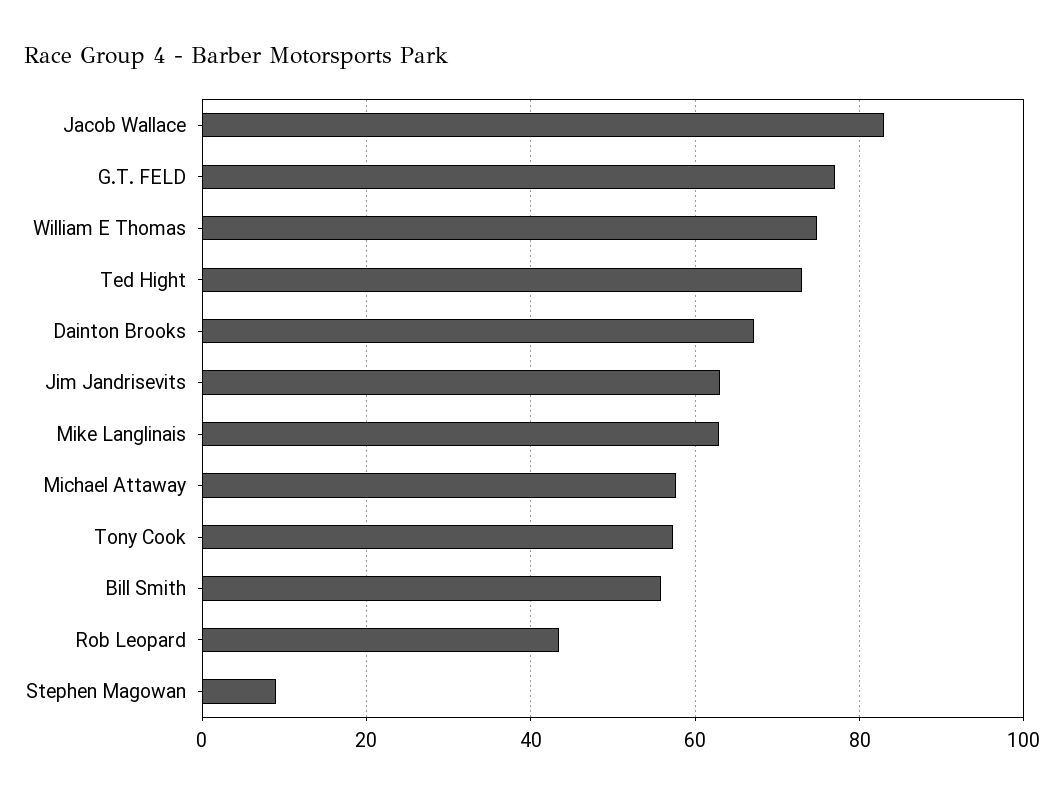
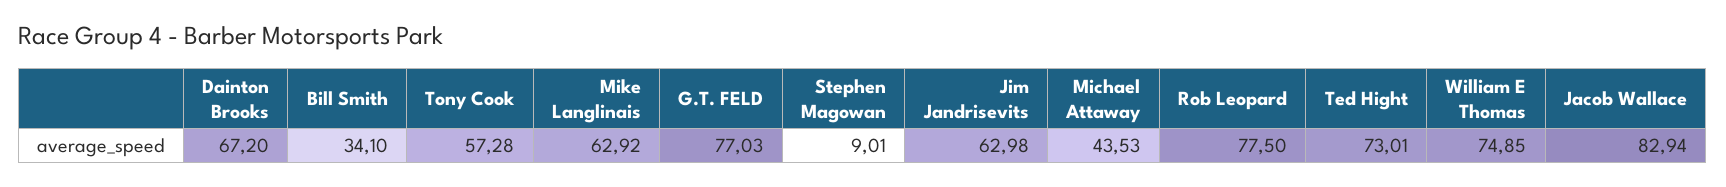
Michael Attaway: 58 -> 43.53
Bill Smith: 56 -> 34.1
Rob Leopard: 44 -> 77.5

